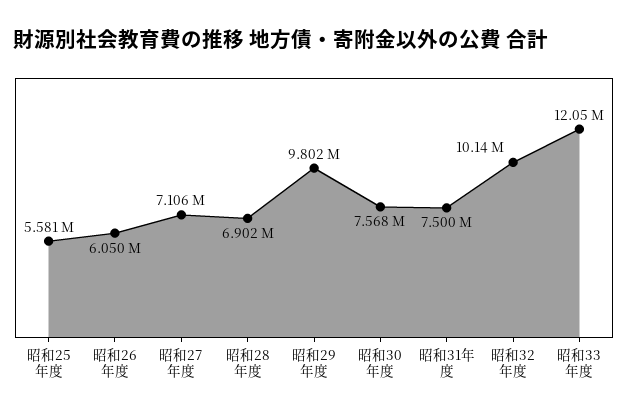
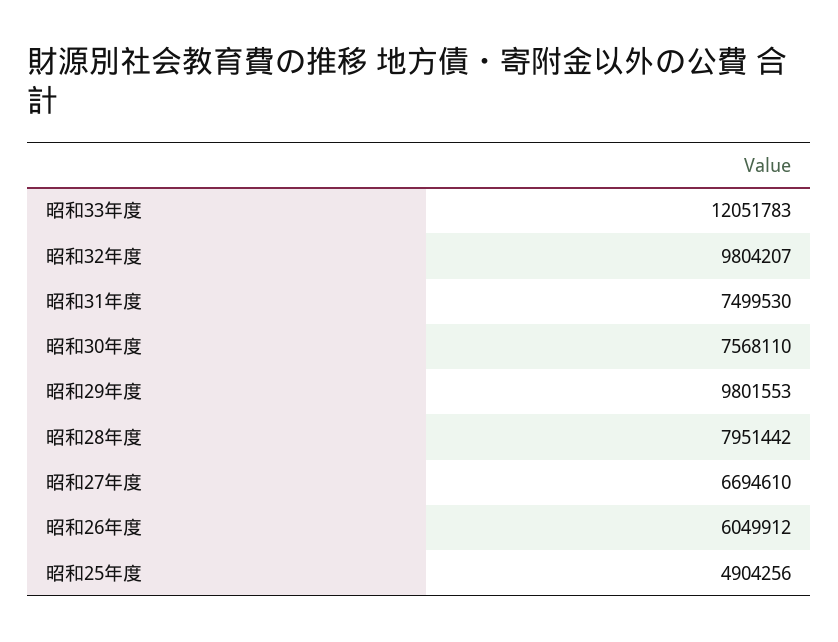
昭和25年度: 5581000 -> 4904256
昭和27年度: 7106000 -> 6694610
昭和28年度: 6902000 -> 7951442
昭和32年度: 10140000 -> 9804207

